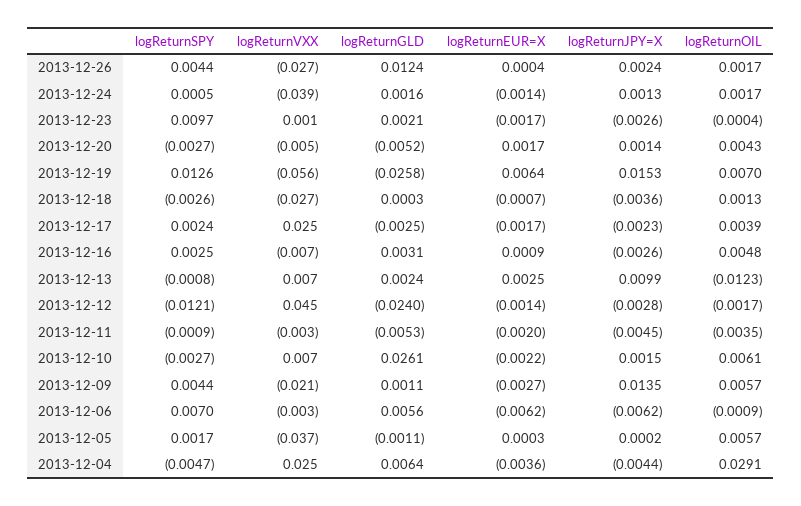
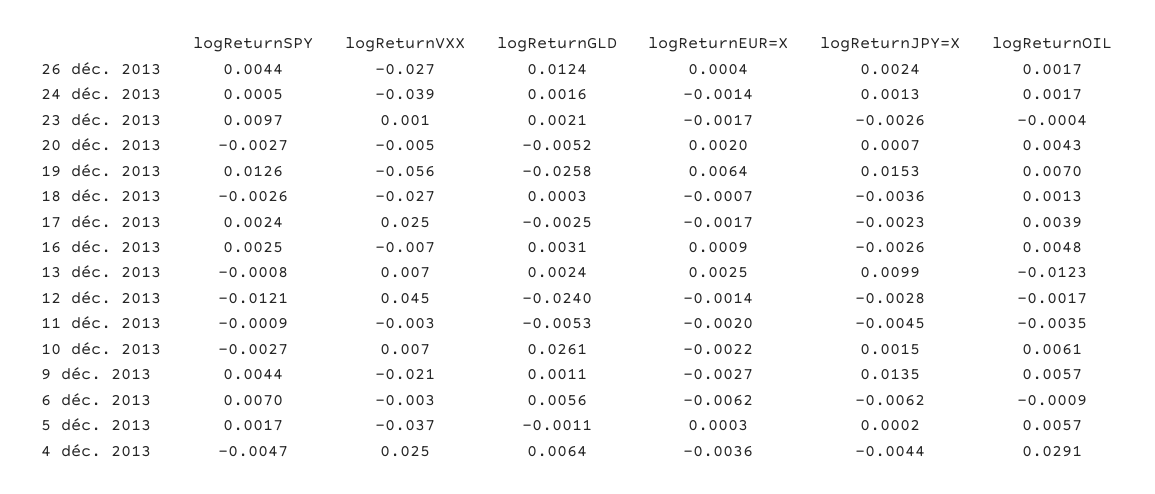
logReturnEUR=X, 2013-12-20: 0.0017 -> 0.002
logReturnJPY=X, 2013-12-20: 0.0014 -> 0.0007

